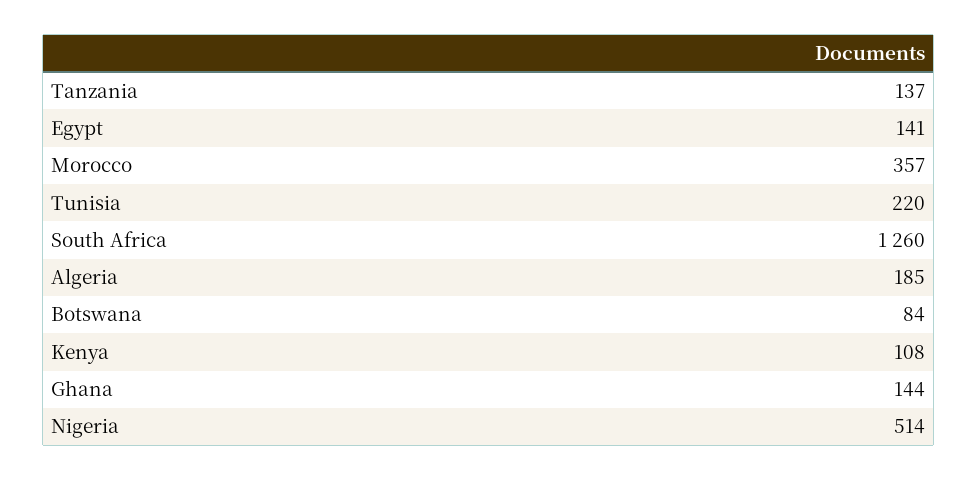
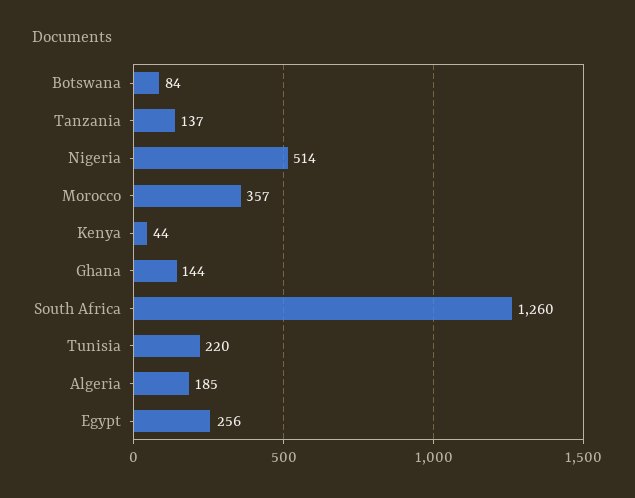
Egypt: 141 -> 256
Kenya: 108 -> 44

